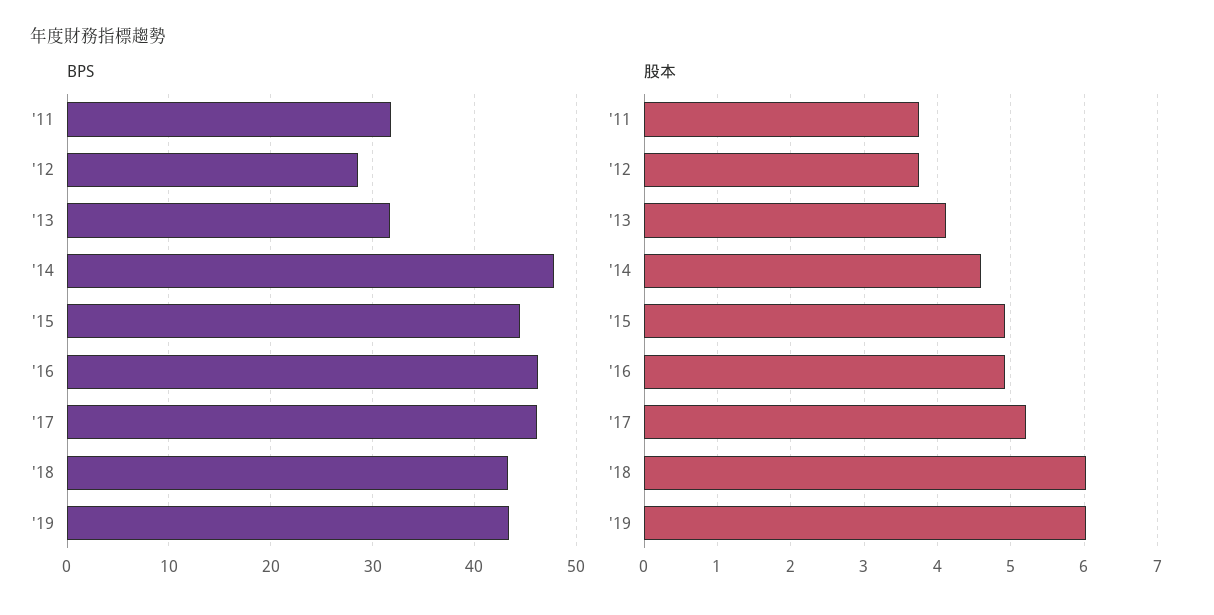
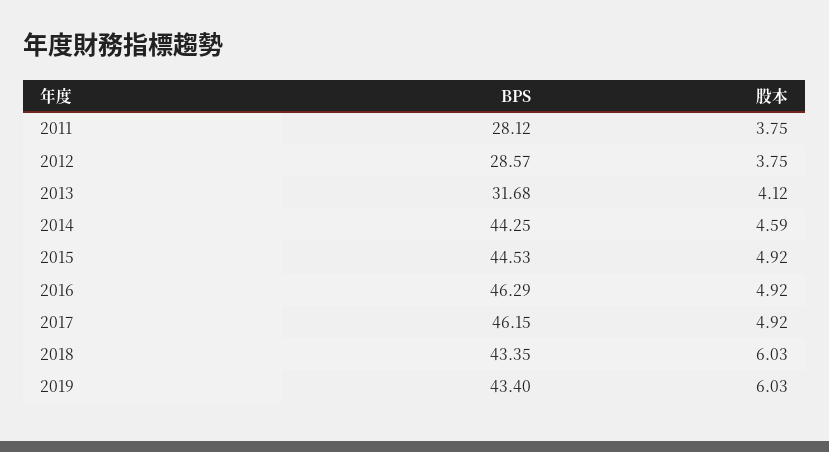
BPS, '11: 32 -> 28.12
BPS, '14: 48 -> 44.25
股本, '17: 5.2 -> 4.92

